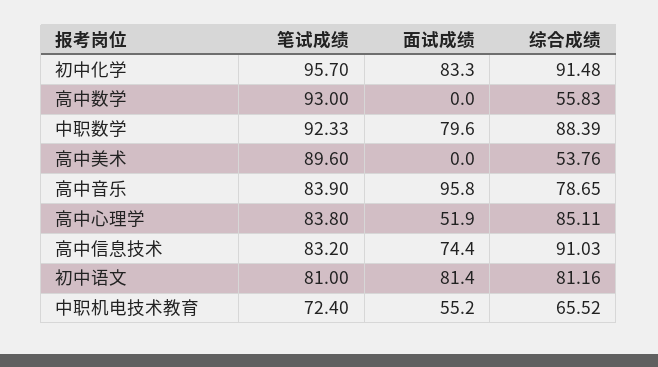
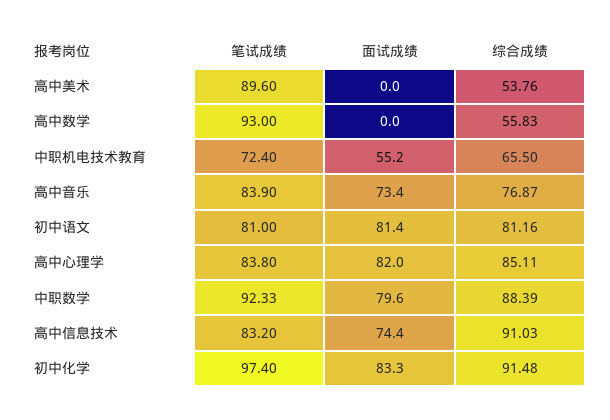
笔试成绩, 初中化学: 95.7 -> 97.4
面试成绩, 高中音乐: 95.8 -> 73.4
综合成绩, 高中音乐: 78.65 -> 76.87
面试成绩, 高中心理学: 51.9 -> 82
综合成绩, 中职机电技术教育: 65.52 -> 65.5

